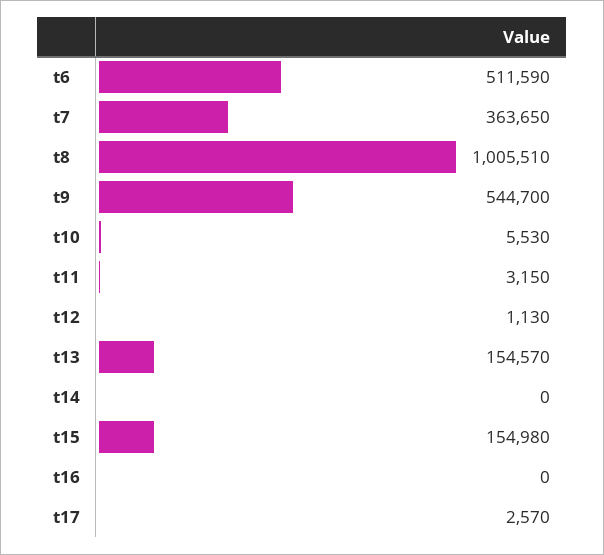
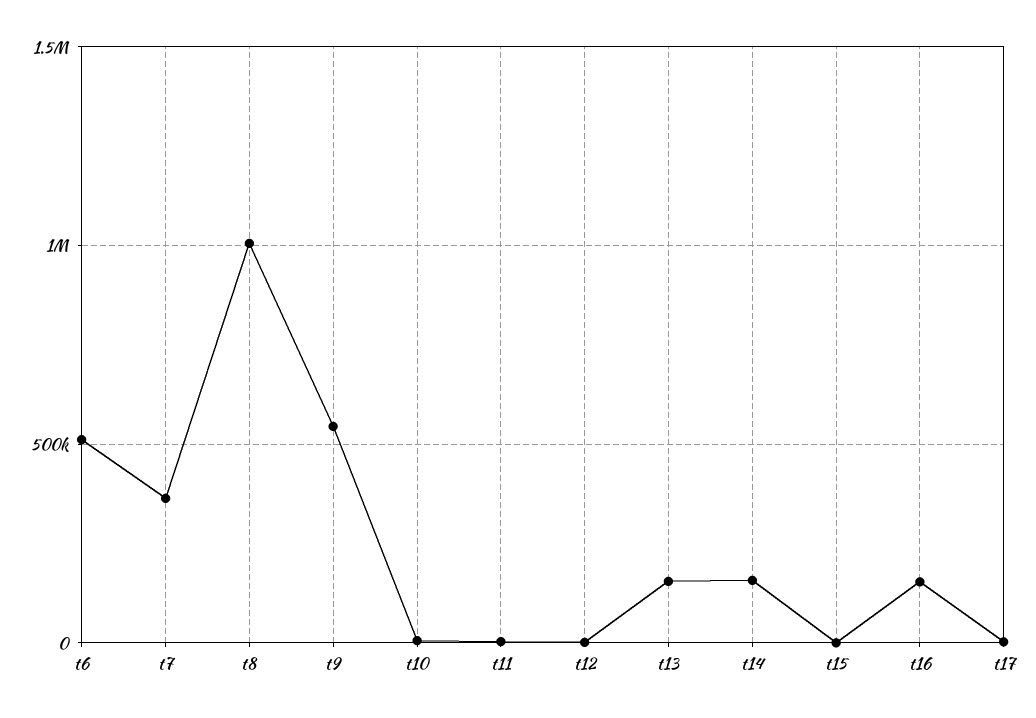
t14: 0 -> 150000
t15: 154980 -> 0
t16: 0 -> 150000

